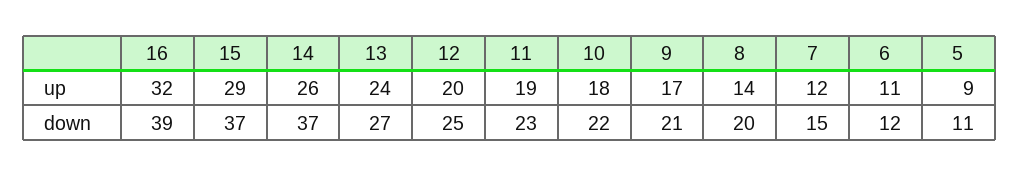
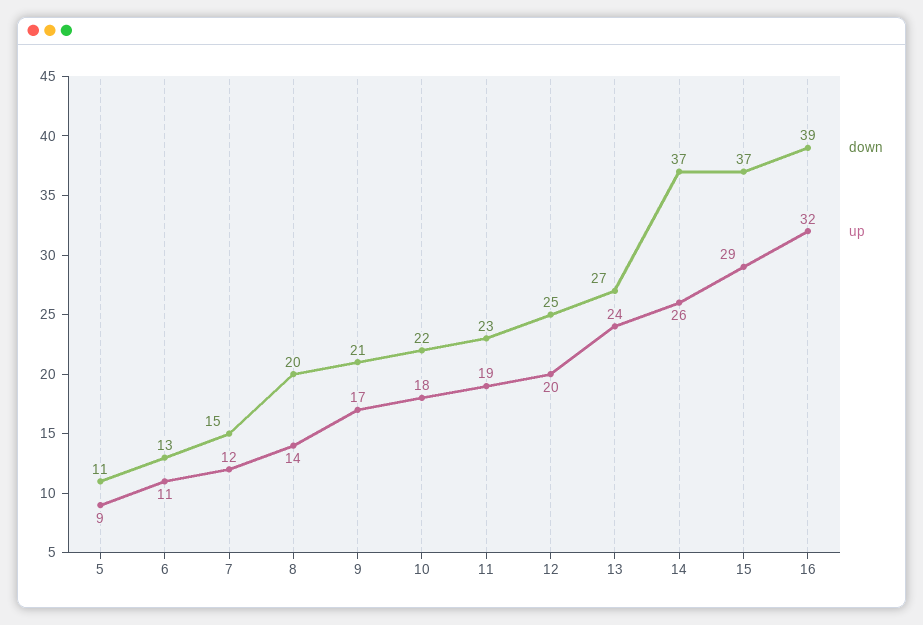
down, 6: 12 -> 13

